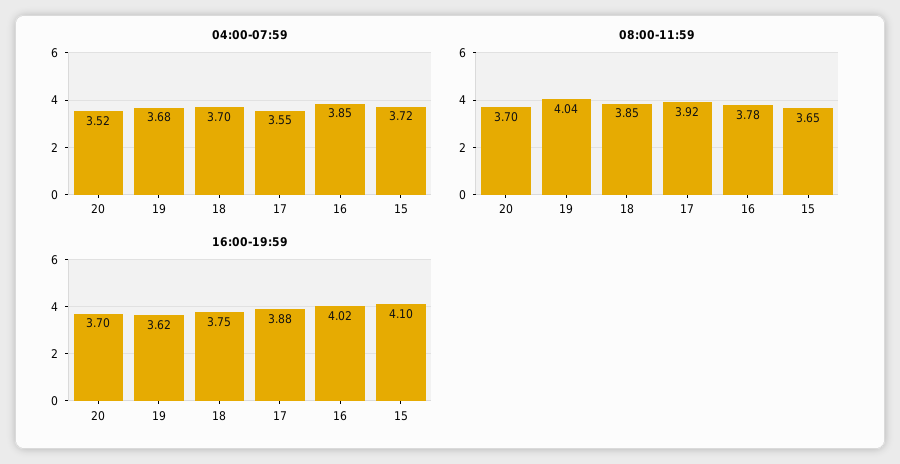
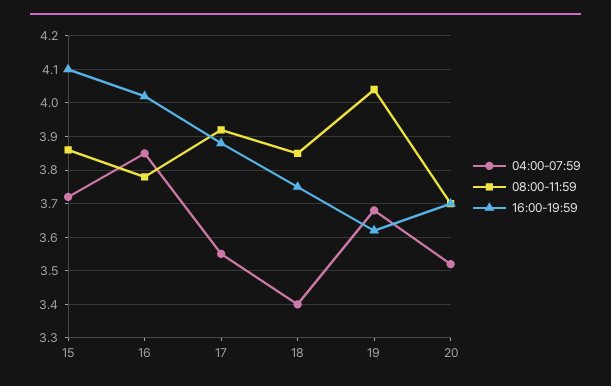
04:00-07:59, 18: 3.7 -> 3.4
08:00-11:59, 15: 3.65 -> 3.85

